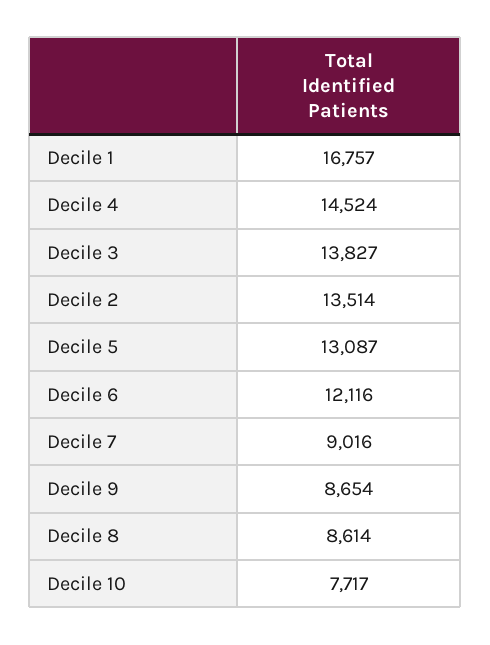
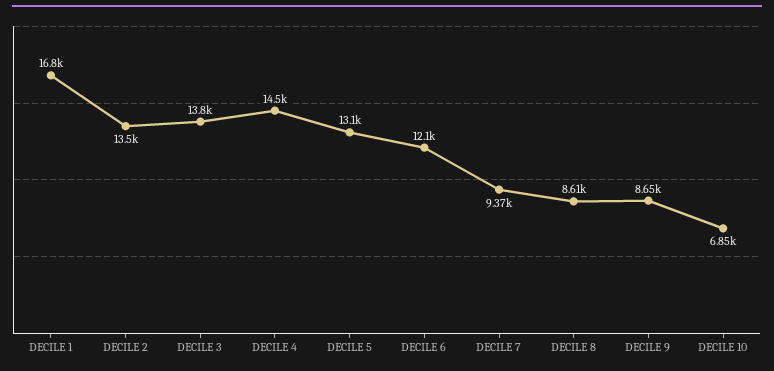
Decile 7: 9016 -> 9370
Decile 10: 7717 -> 6850

